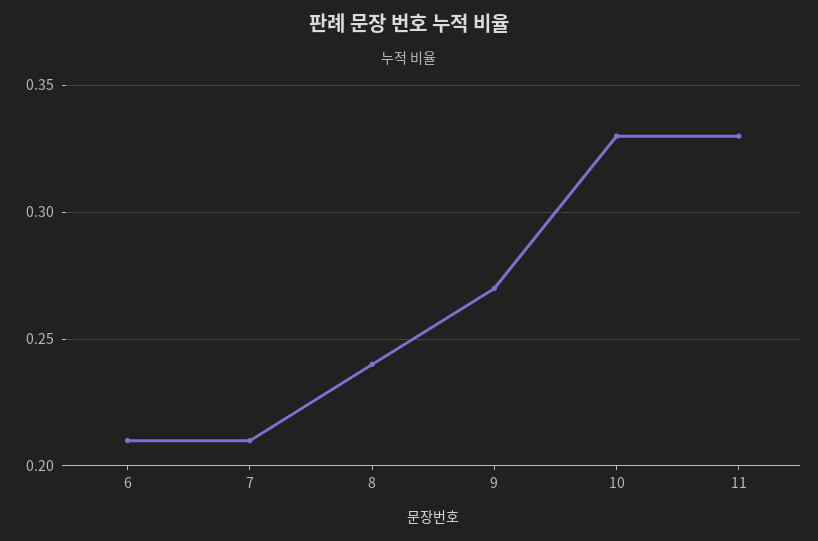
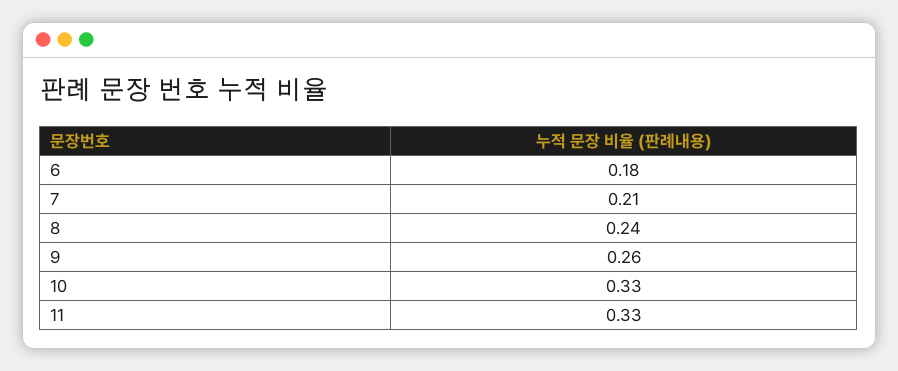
6: 0.21 -> 0.18
9: 0.27 -> 0.26

